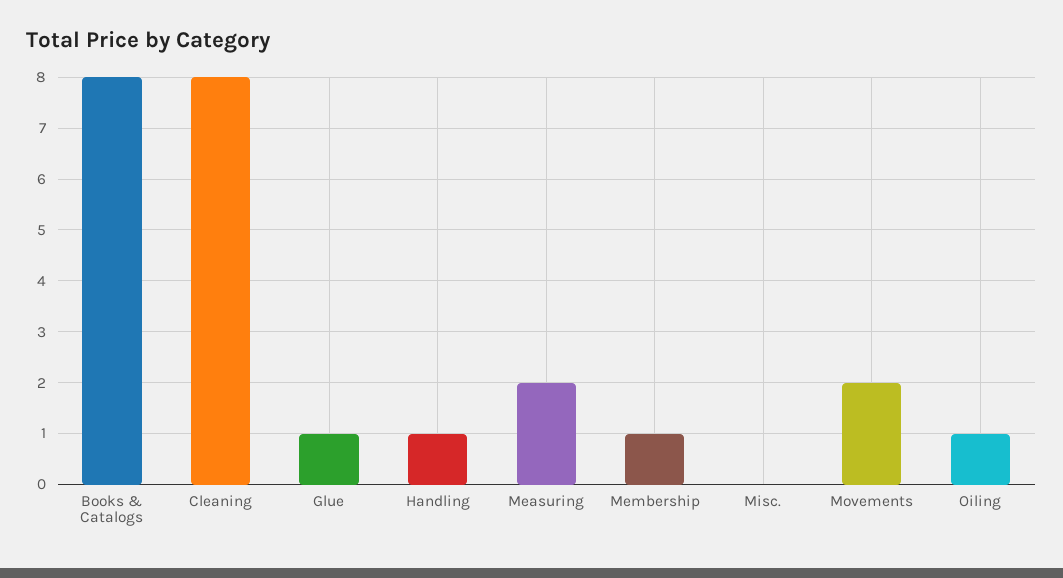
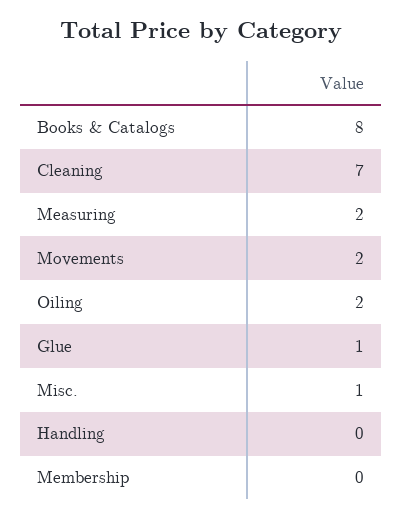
Cleaning: 8 -> 7
Handling: 1 -> 0
Membership: 1 -> 0
Misc.: 0 -> 1
Oiling: 1 -> 2

